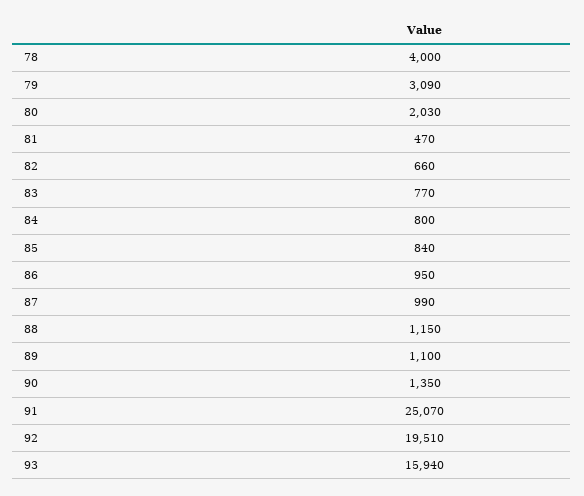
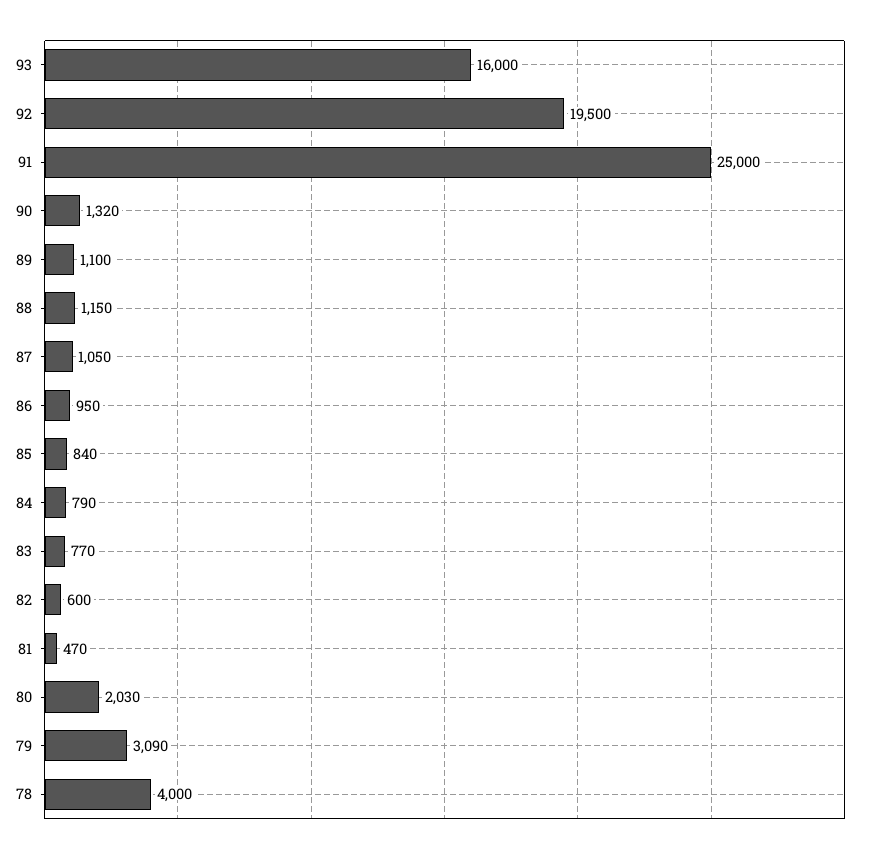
82: 660 -> 600
84: 800 -> 790
87: 990 -> 1050
90: 1350 -> 1320
91: 25070 -> 25000
92: 19510 -> 19500
93: 15940 -> 16000

